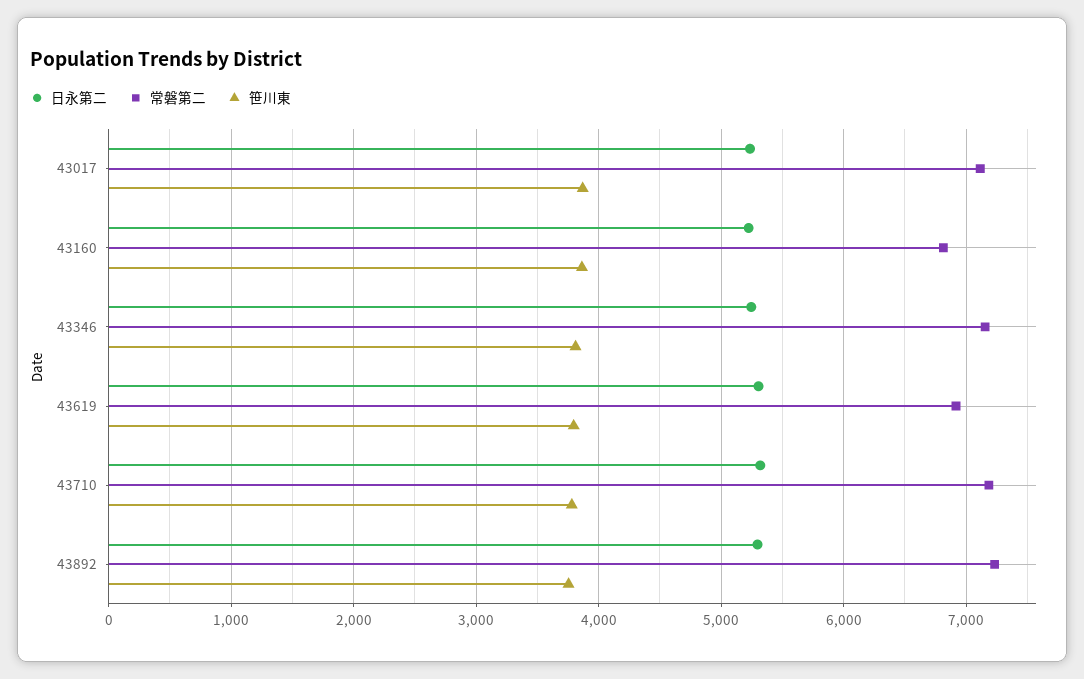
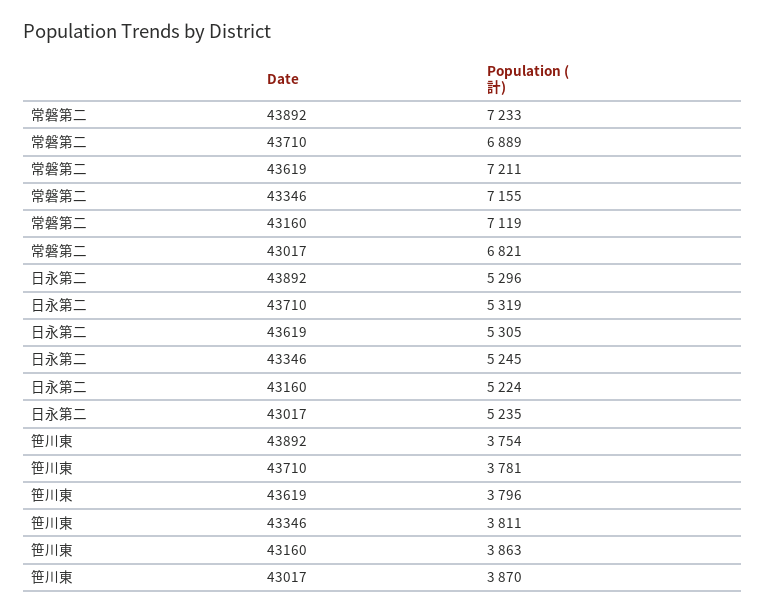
常磐第二, 43017: 7100 -> 6821
常磐第二, 43160: 6800 -> 7119
常磐第二, 43619: 6900 -> 7211
常磐第二, 43710: 7200 -> 6889

